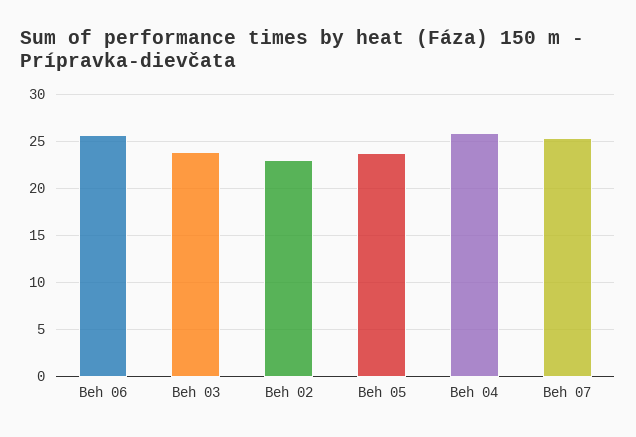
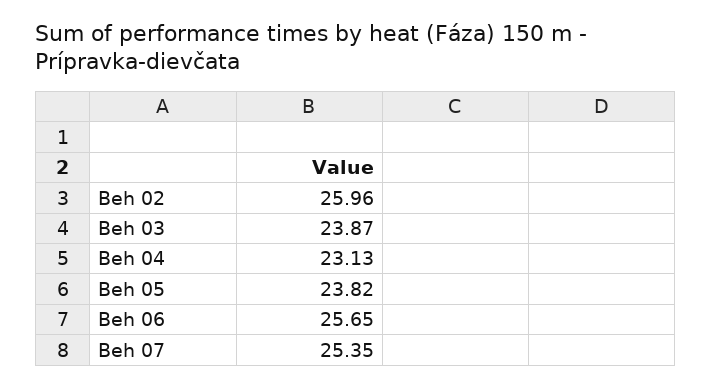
Beh 02: 23 -> 25.96
Beh 04: 26 -> 23.13

